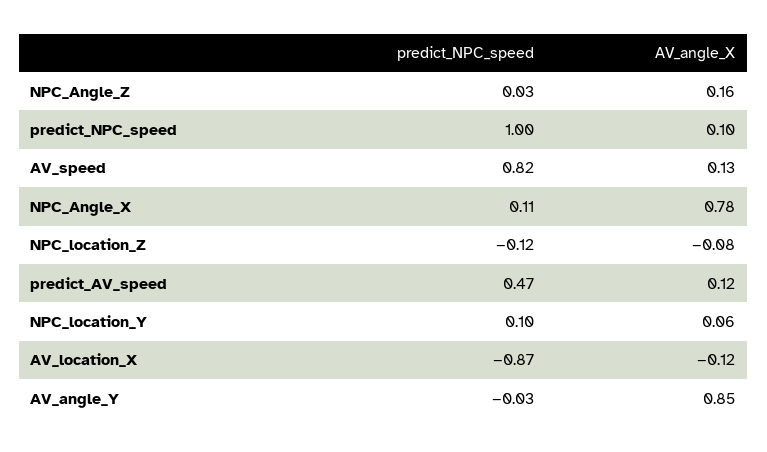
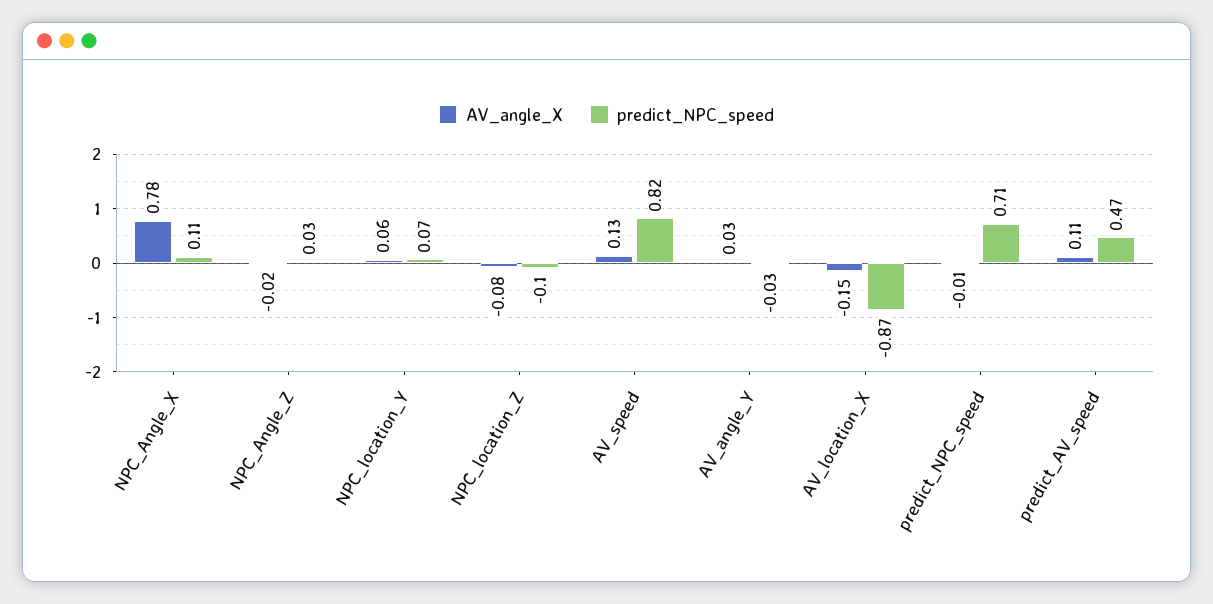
AV_angle_X, NPC_Angle_Z: 0.16 -> -0.02
predict_NPC_speed, predict_NPC_speed: 1 -> 0.71
AV_angle_X, predict_NPC_speed: 0.1 -> -0.01
predict_NPC_speed, NPC_location_Z: -0.12 -> -0.1
AV_angle_X, predict_AV_speed: 0.12 -> 0.11
predict_NPC_speed, NPC_location_Y: 0.1 -> 0.07
AV_angle_X, AV_location_X: -0.12 -> -0.15
AV_angle_X, AV_angle_Y: 0.85 -> 0.03

